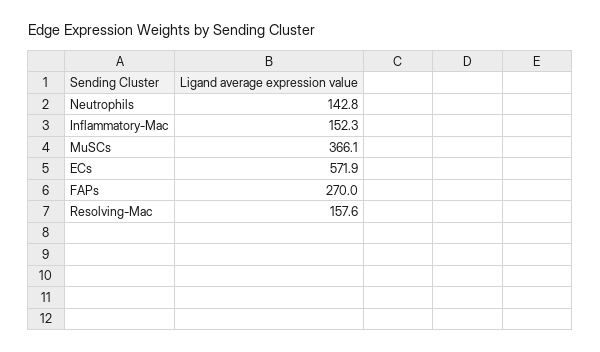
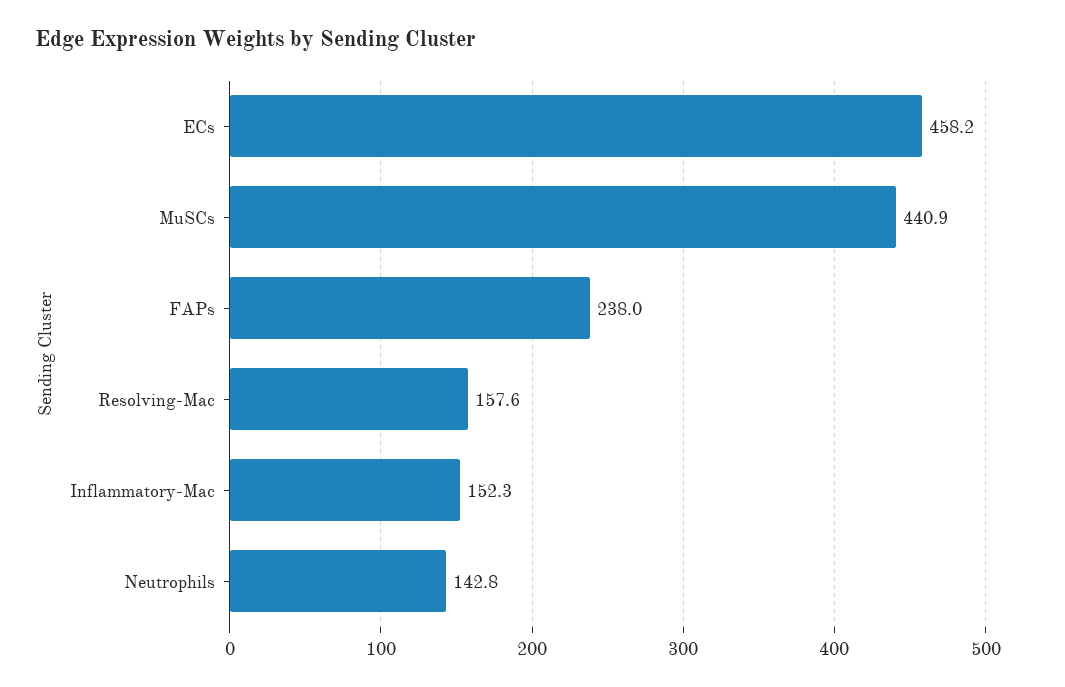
MuSCs: 366.1 -> 440.9
ECs: 571.9 -> 458.2
FAPs: 270 -> 238

